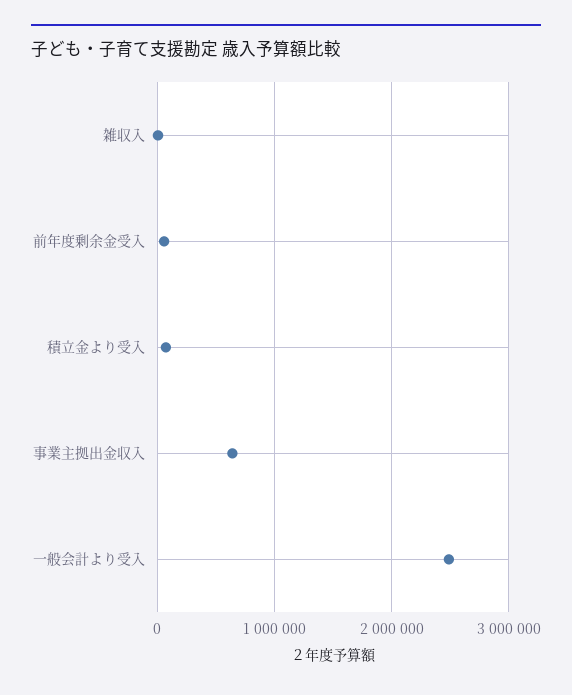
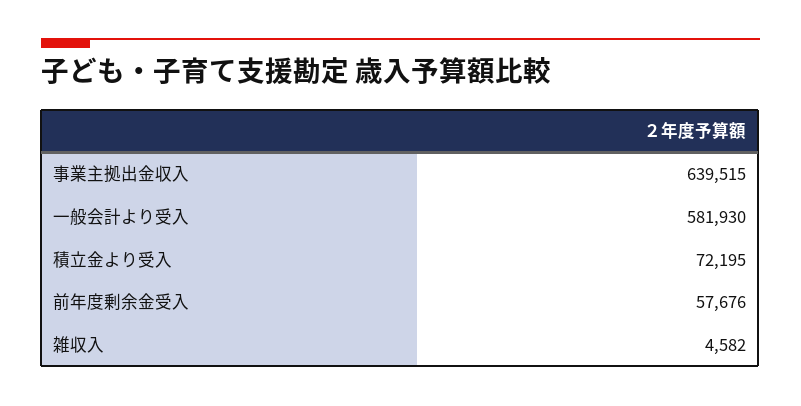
一般会計より受入: 2500000 -> 581930

